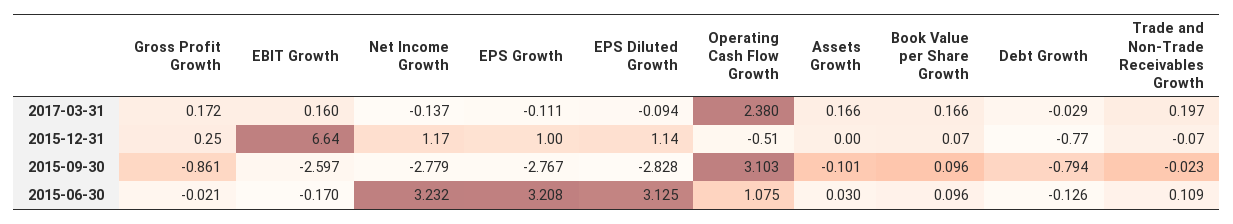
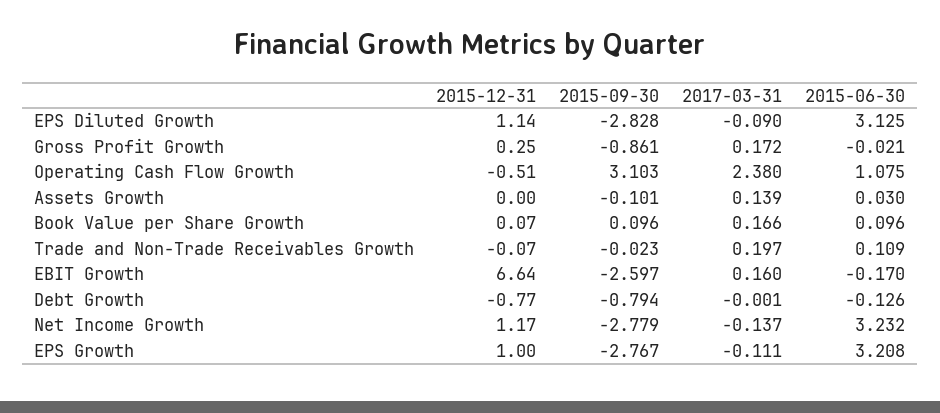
EPS Diluted Growth, 2017-03-31: -0.094 -> -0.09
Assets Growth, 2017-03-31: 0.166 -> 0.139
Debt Growth, 2017-03-31: -0.029 -> -0.001

